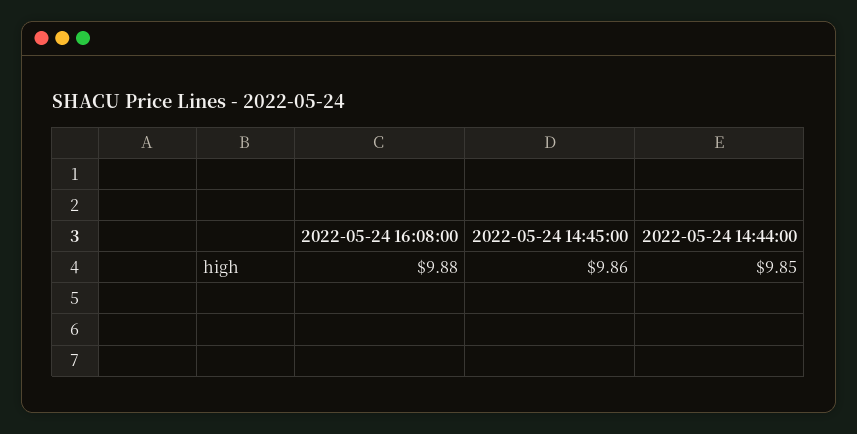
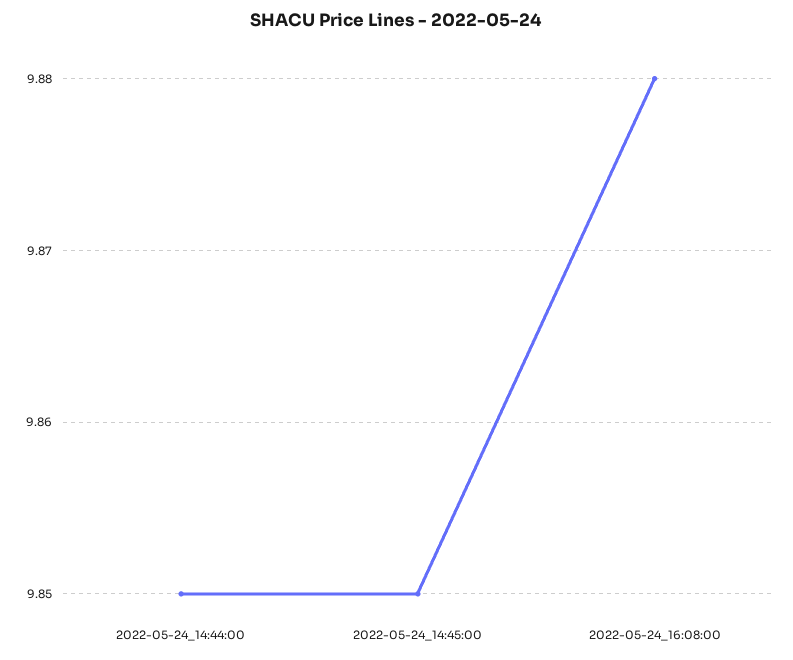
2022-05-24 14:45:00: 9.86 -> 9.85

